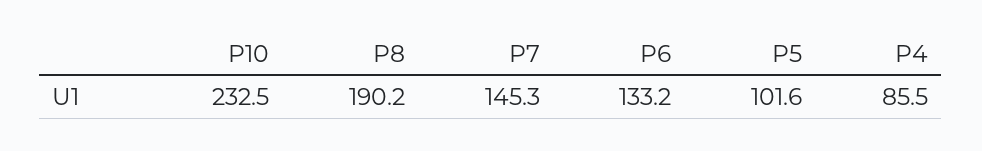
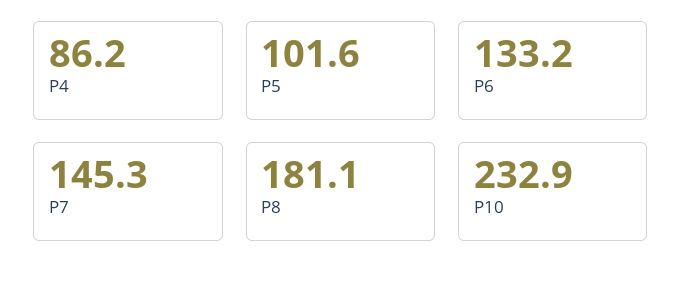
P10: 232.5 -> 232.9
P8: 190.2 -> 181.1
P4: 85.5 -> 86.2

